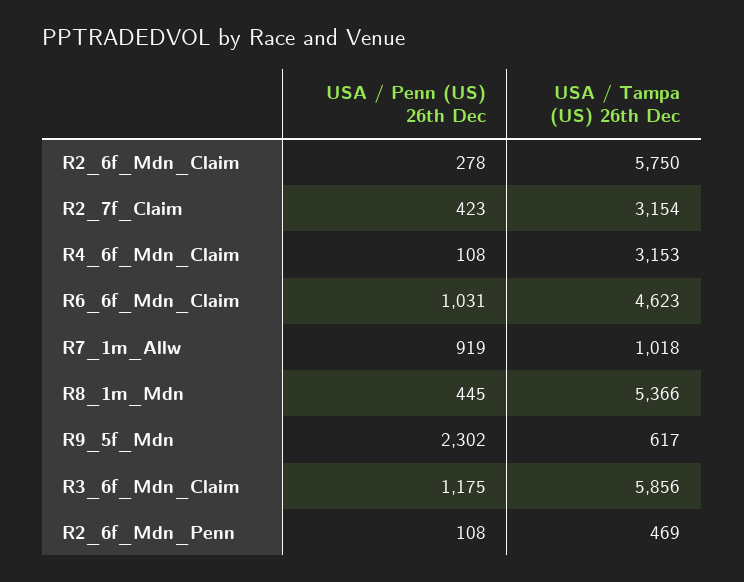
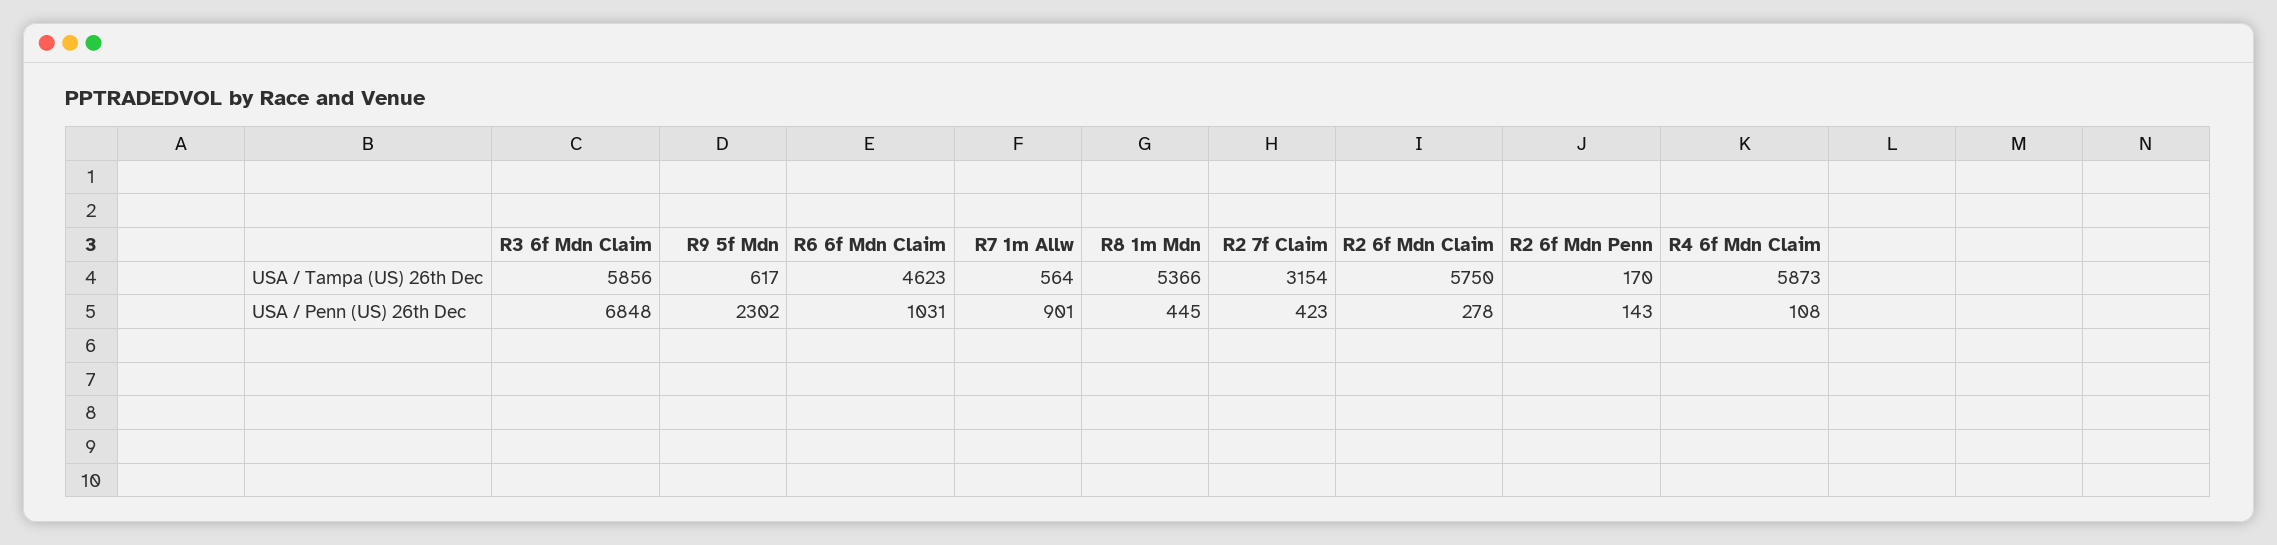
USA / Tampa (US) 26th Dec, R4_6f_Mdn_Claim: 3153 -> 5873
USA / Penn (US) 26th Dec, R7_1m_Allw: 919 -> 901
USA / Tampa (US) 26th Dec, R7_1m_Allw: 1018 -> 564
USA / Penn (US) 26th Dec, R3_6f_Mdn_Claim: 1175 -> 6848
USA / Penn (US) 26th Dec, R2_6f_Mdn_Penn: 108 -> 143
USA / Tampa (US) 26th Dec, R2_6f_Mdn_Penn: 469 -> 170

